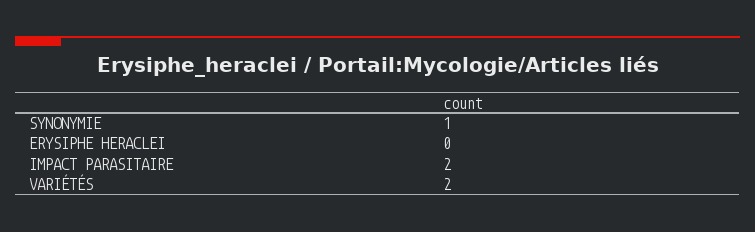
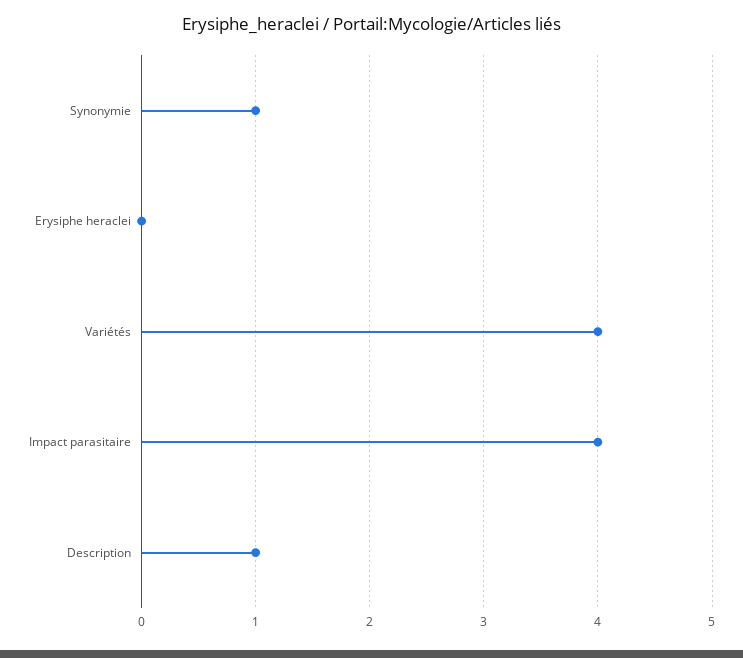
IMPACT PARASITAIRE: 2 -> 4
VARIÉTÉS: 2 -> 4
Description: none -> 1

